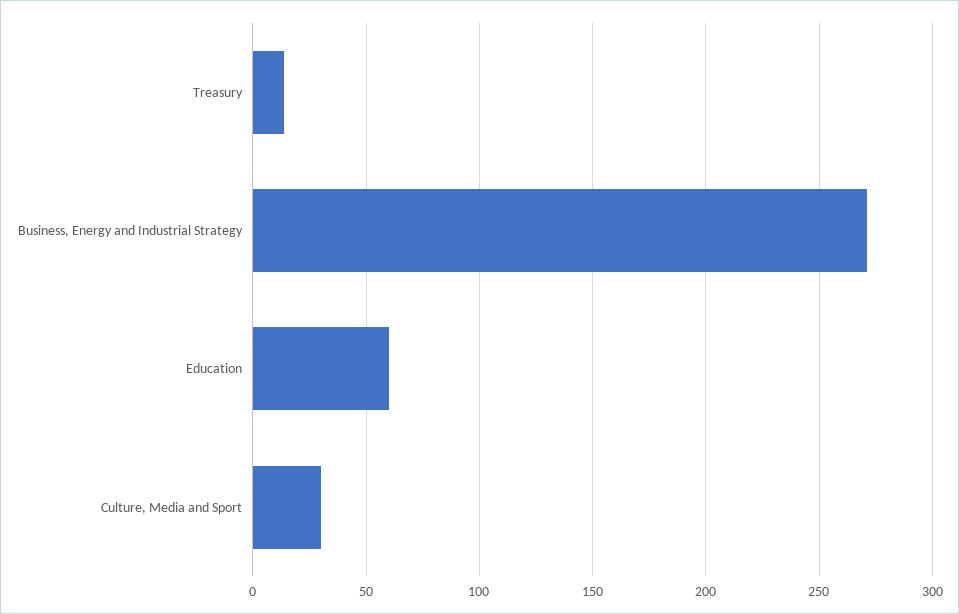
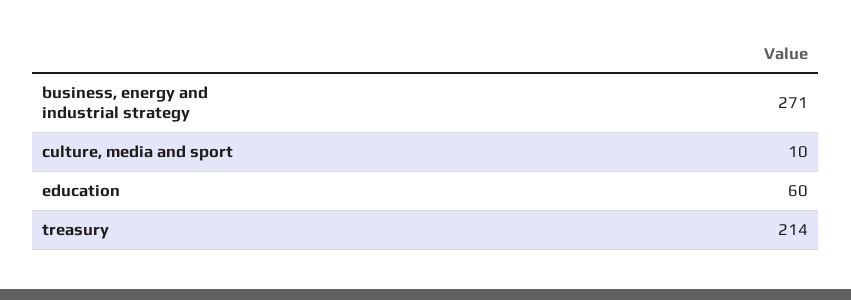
Treasury: 15 -> 214
Culture, Media and Sport: 30 -> 10

